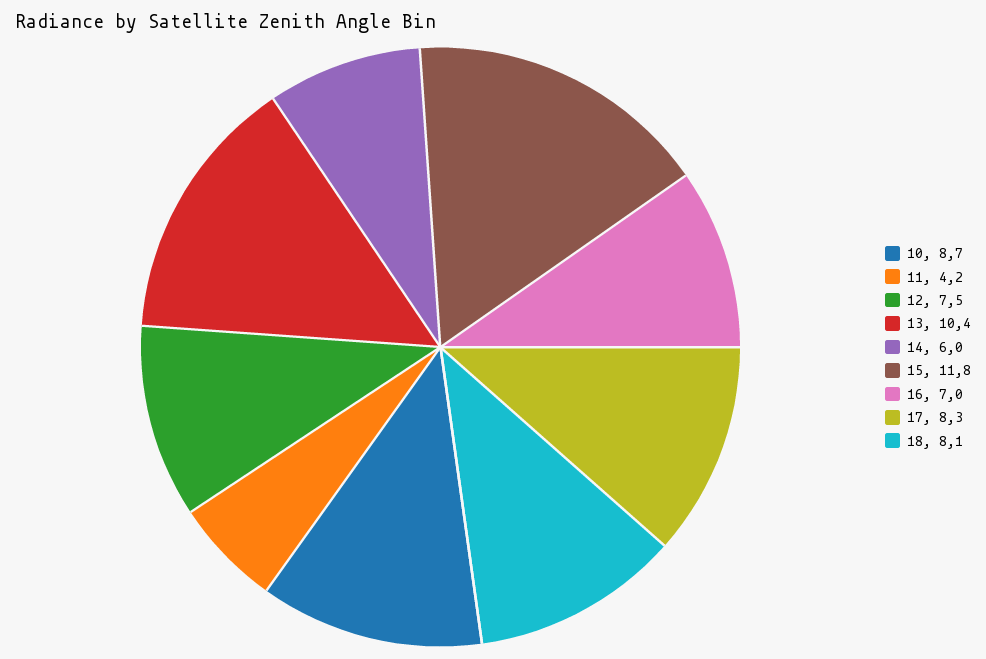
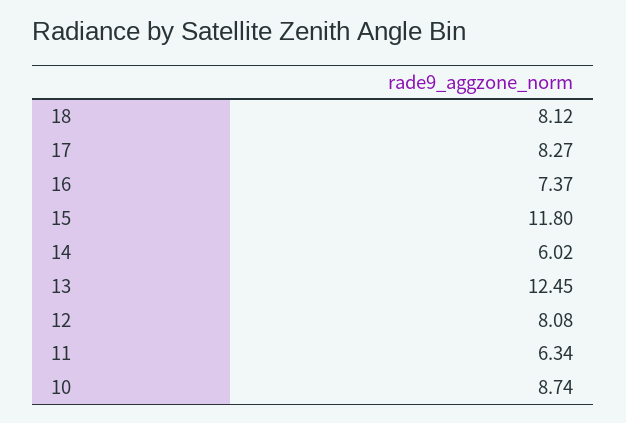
11: 4.2 -> 6.34
12: 7.5 -> 8.08
13: 10.4 -> 12.45
16: 7 -> 7.37

